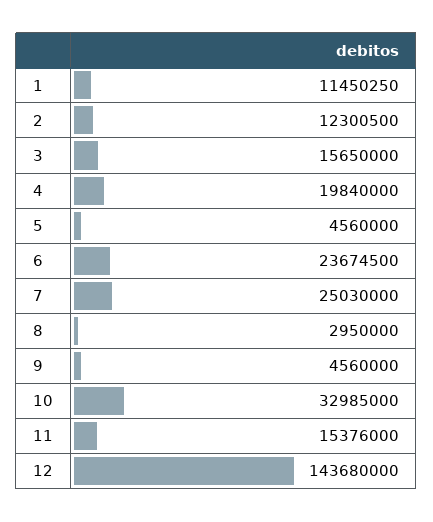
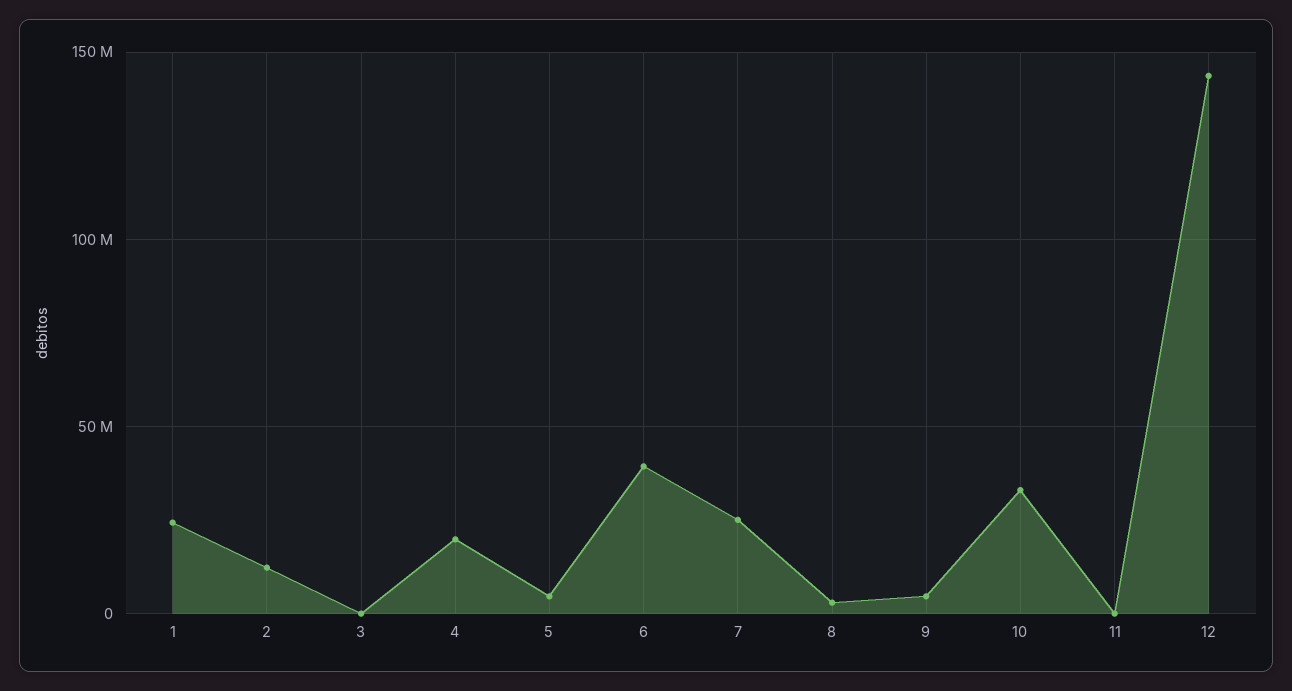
1: 11450250 -> 25000000
3: 15650000 -> 0
6: 23674500 -> 40000000
11: 15376000 -> 0

